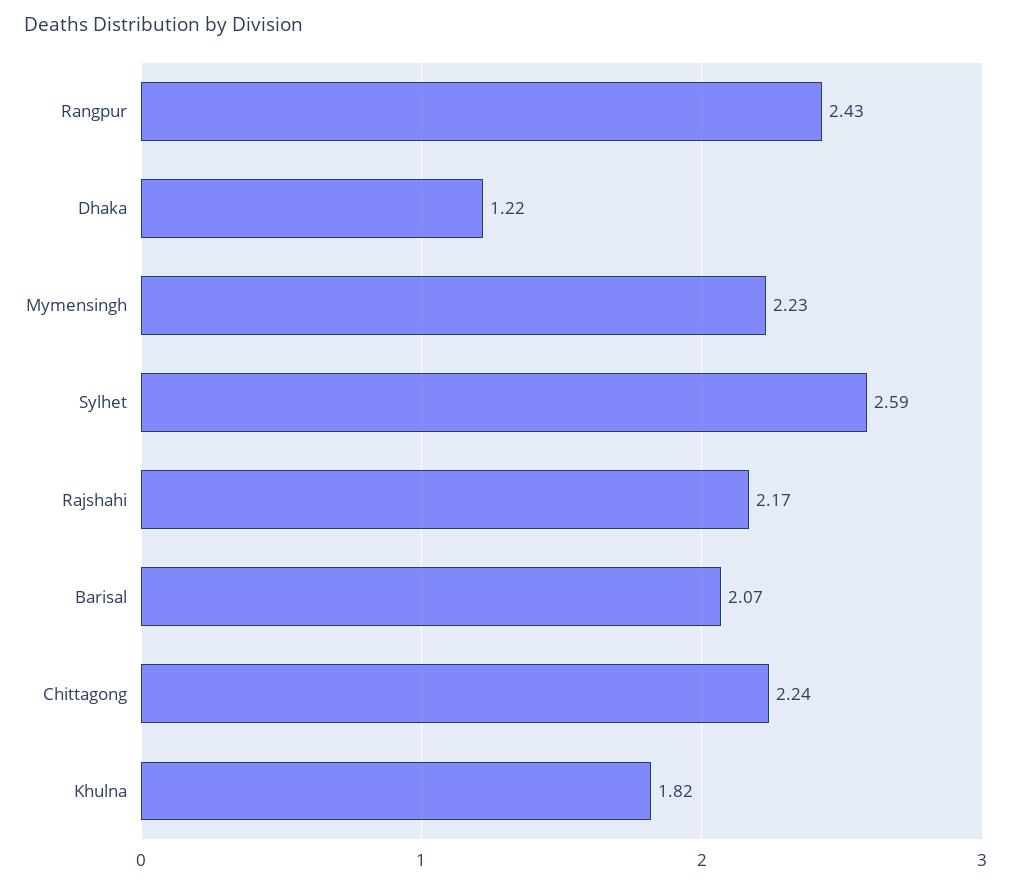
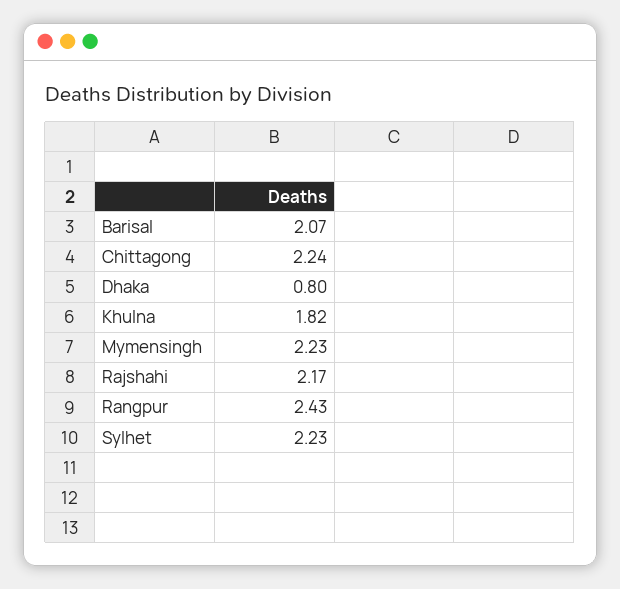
Dhaka: 1.22 -> 0.8
Sylhet: 2.59 -> 2.23

